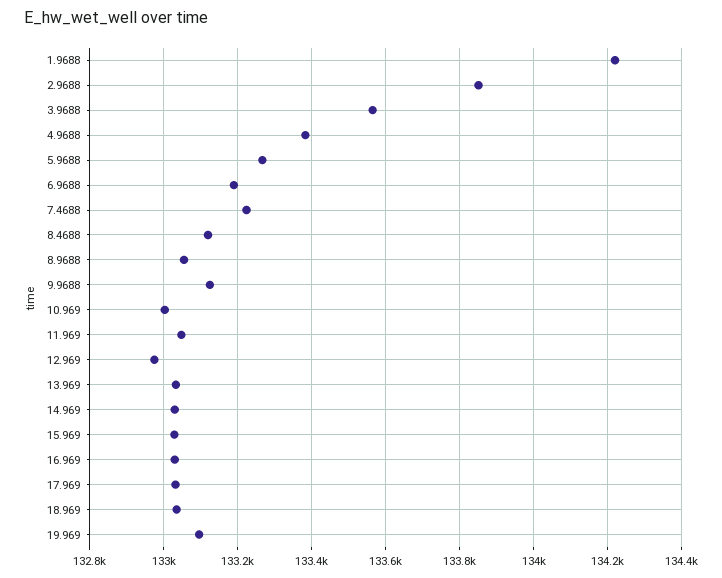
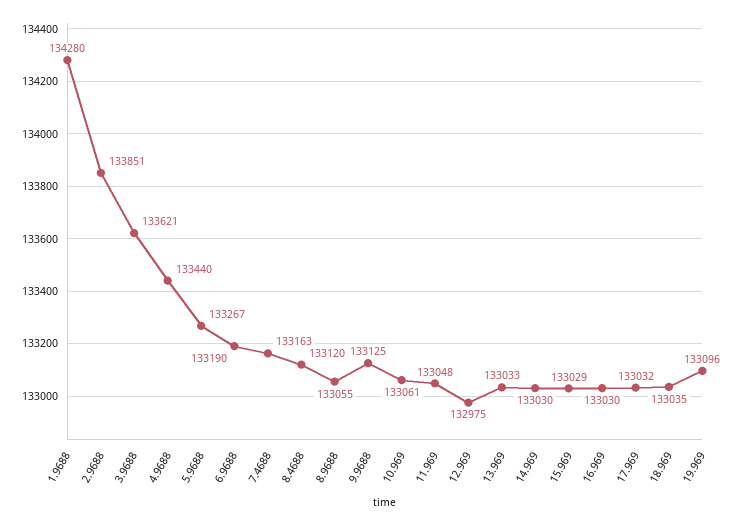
1.9688: 134220 -> 134280
3.9688: 133560 -> 133621
4.9688: 133380 -> 133440
7.4688: 133220 -> 133163
10.969: 133000 -> 133061

